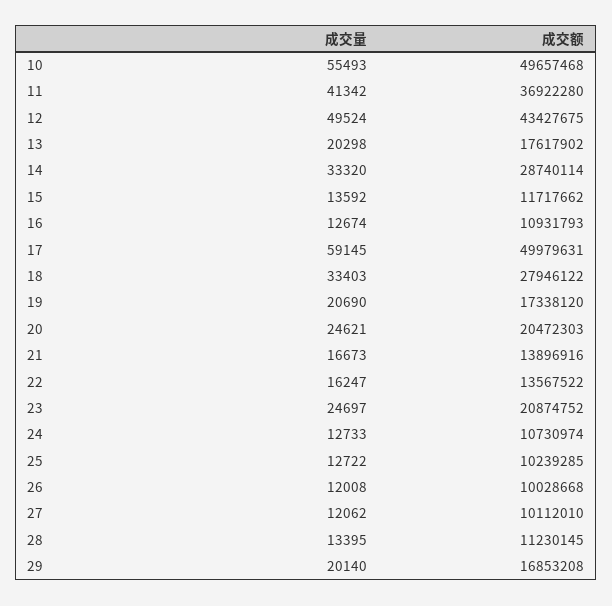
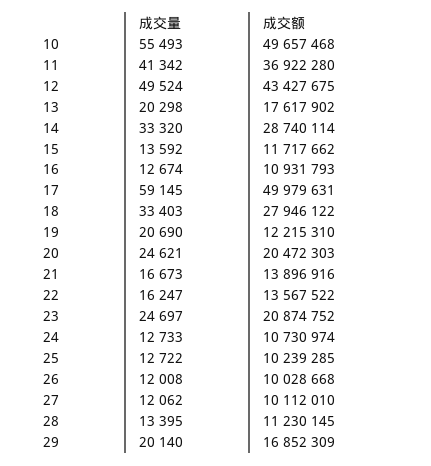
成交额, 19: 17338120 -> 12215310
成交额, 29: 16853208 -> 16852309

